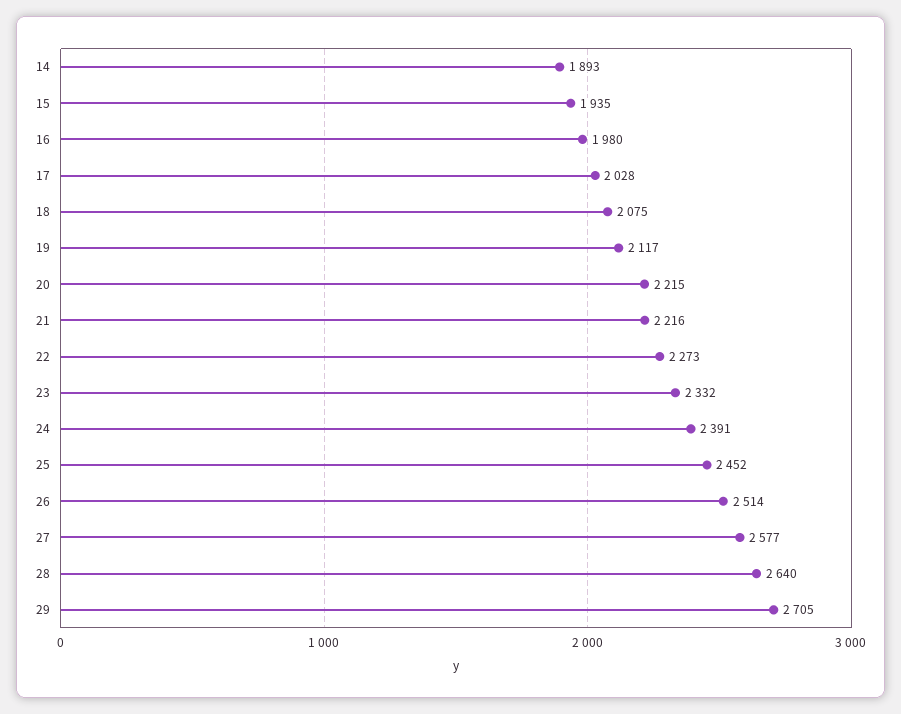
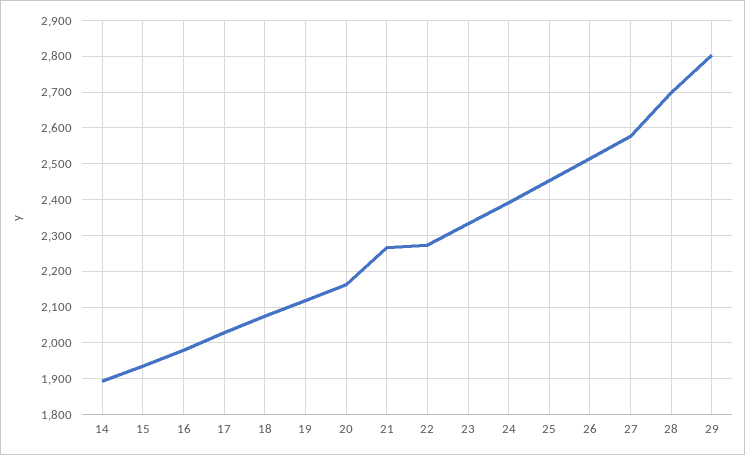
20: 2215 -> 2160
21: 2216 -> 2260
28: 2640 -> 2700
29: 2705 -> 2800

